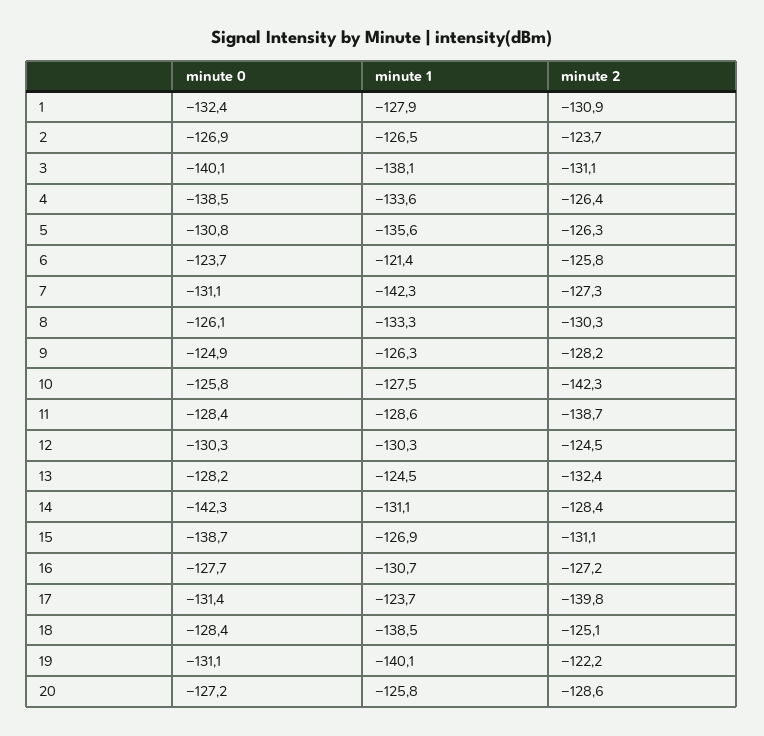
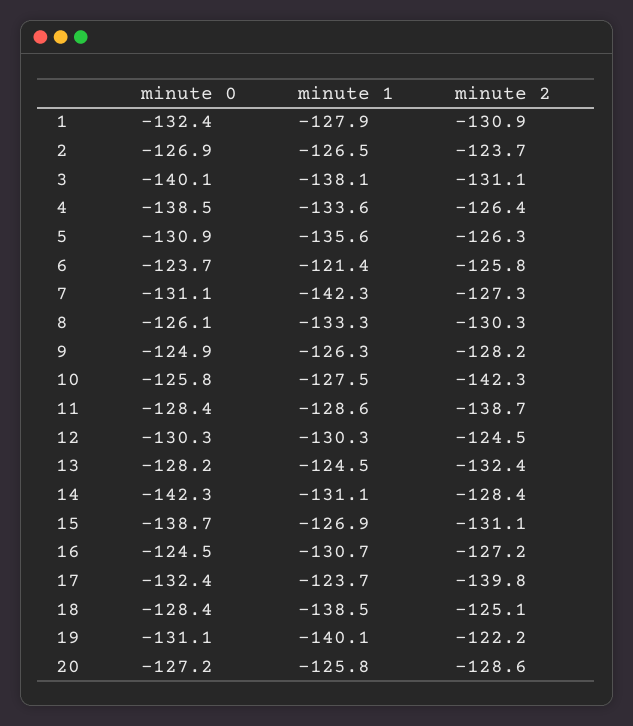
minute 0, 5: -130.8 -> -130.9
minute 0, 16: -127.7 -> -124.5
minute 0, 17: -131.4 -> -132.4

